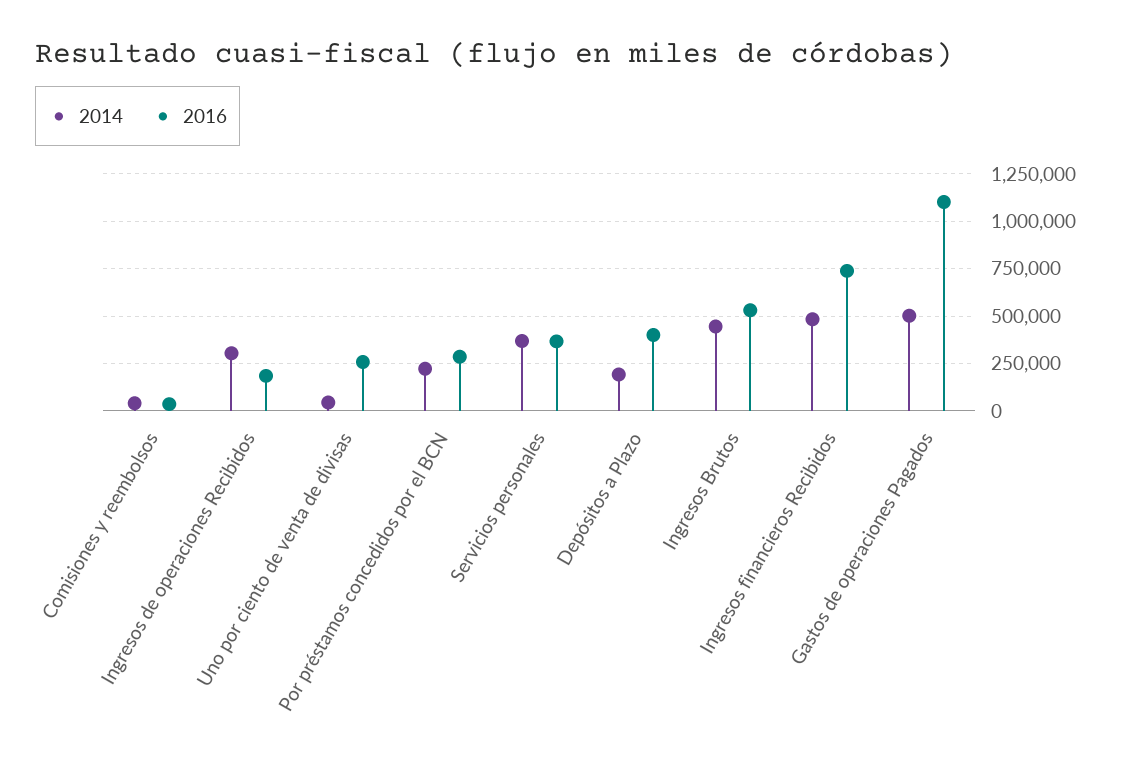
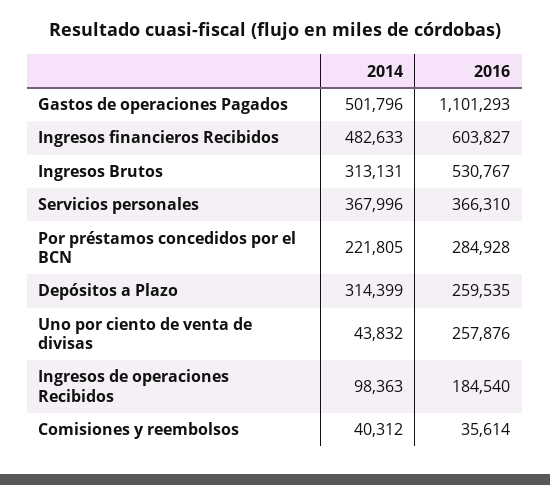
2014, Ingresos de operaciones Recibidos: 300000 -> 98363
2014, Depósitos a Plazo: 200000 -> 314399
2016, Depósitos a Plazo: 400000 -> 259535
2014, Ingresos Brutos: 450000 -> 313131
2016, Ingresos financieros Recibidos: 750000 -> 603827

